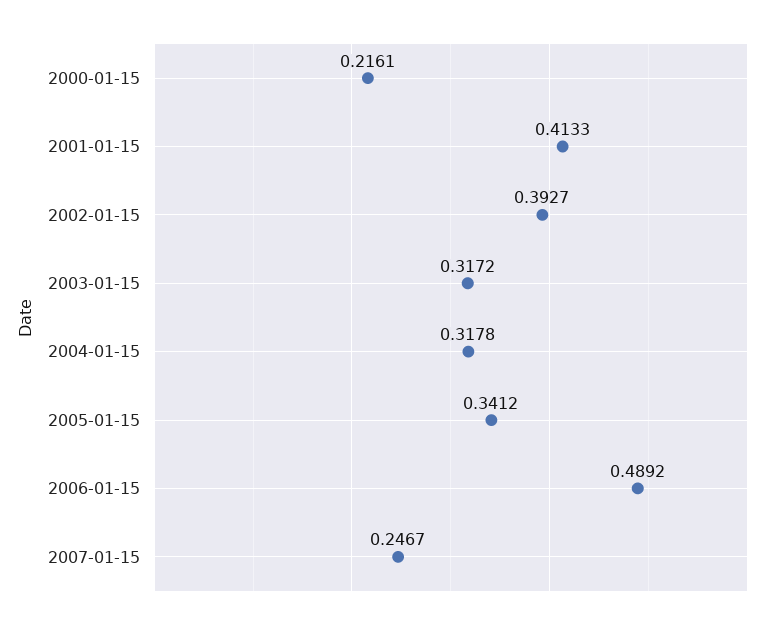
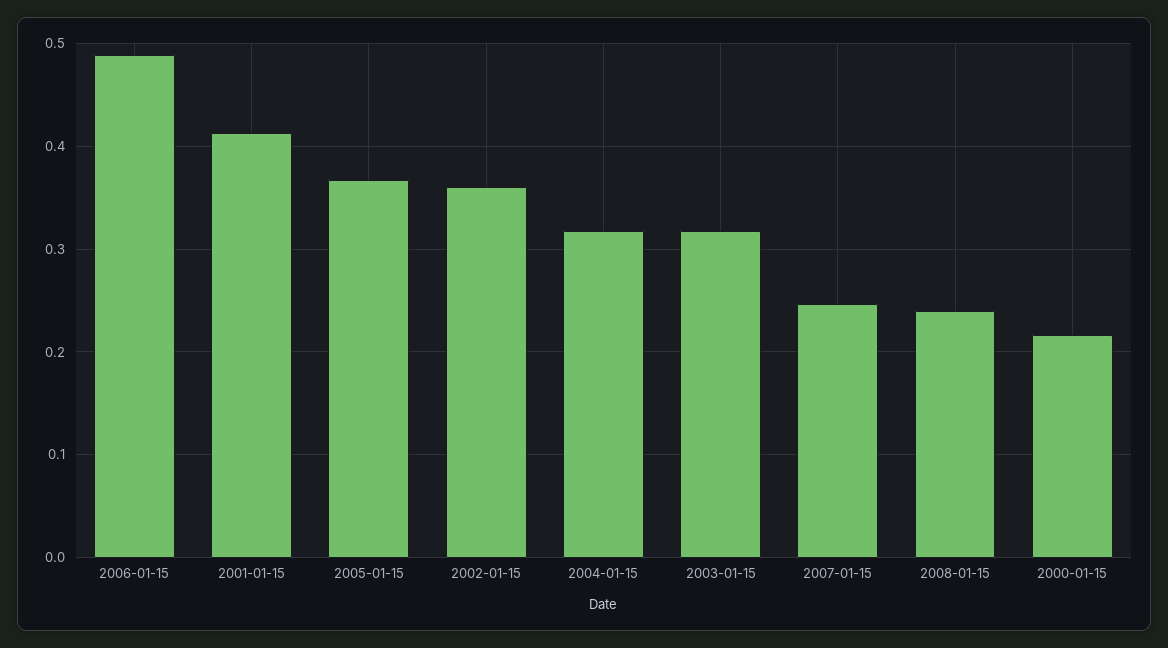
2002-01-15: 0.3927 -> 0.36
2005-01-15: 0.3412 -> 0.37
2008-01-15: none -> 0.24

